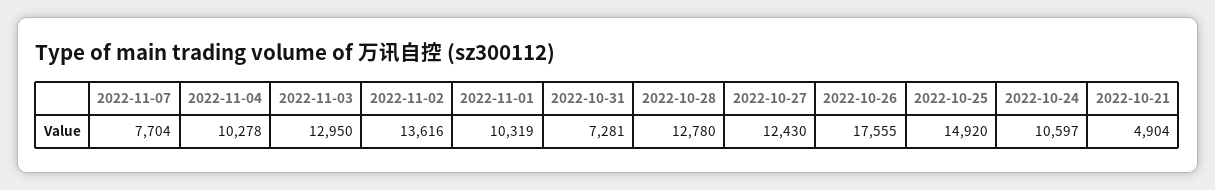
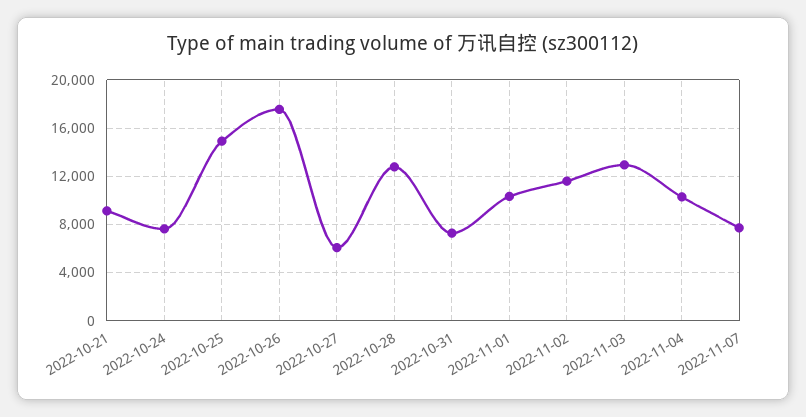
2022-11-02: 13616 -> 11500
2022-10-27: 12430 -> 6000
2022-10-24: 10597 -> 7500
2022-10-21: 4904 -> 9000

